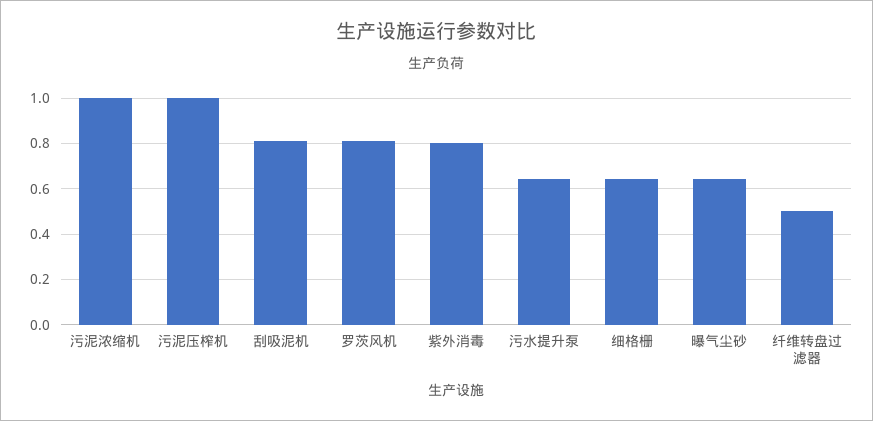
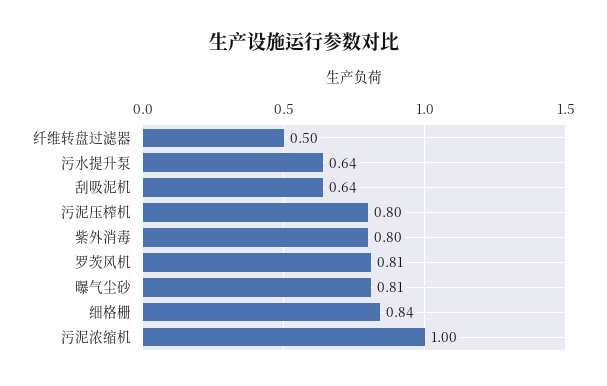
污泥压榨机: 1 -> 0.8
刮吸泥机: 0.8 -> 0.64
细格栅: 0.65 -> 0.84
曝气尘砂: 0.65 -> 0.81

